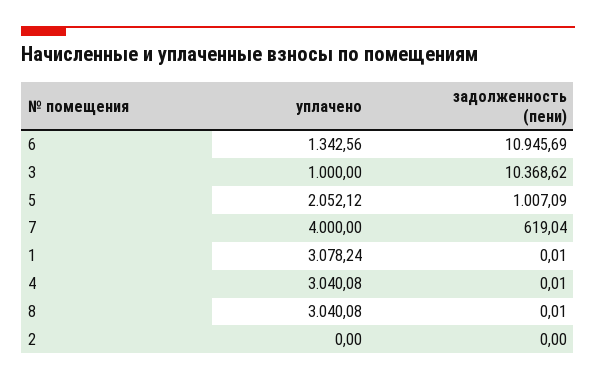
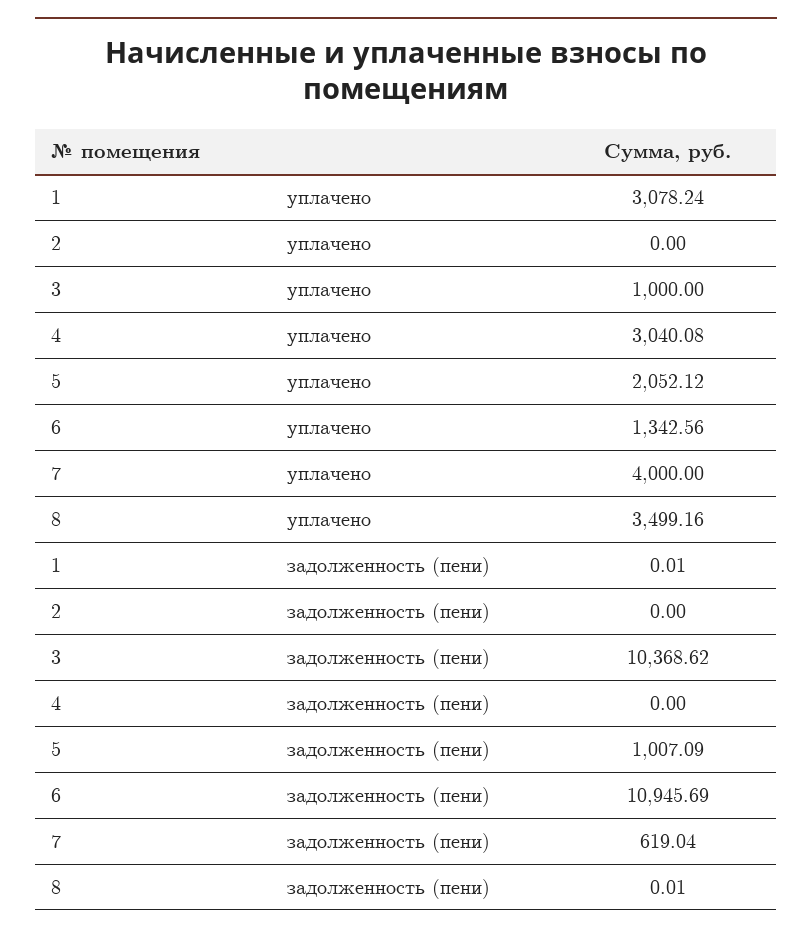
задолженность (пени), 4: 0.01 -> 0
уплачено, 8: 3040.08 -> 3499.16

